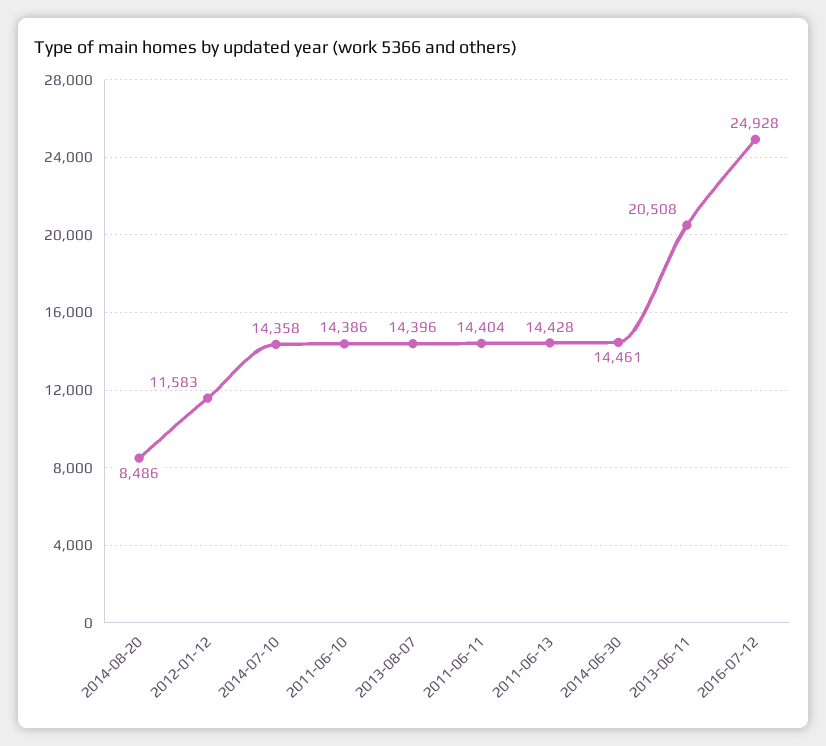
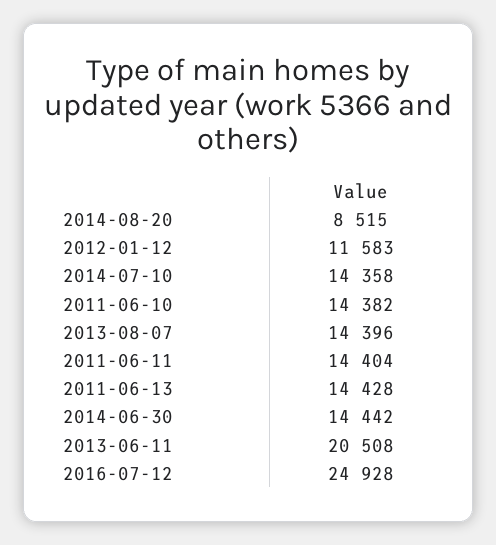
2014-08-20: 8486 -> 8515
2011-06-10: 14386 -> 14382
2014-06-30: 14461 -> 14442

